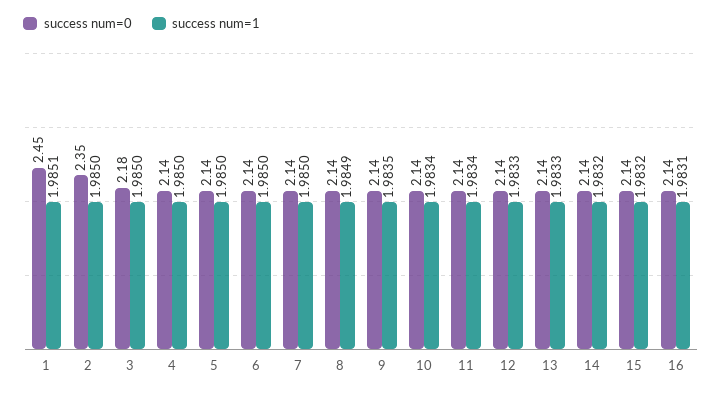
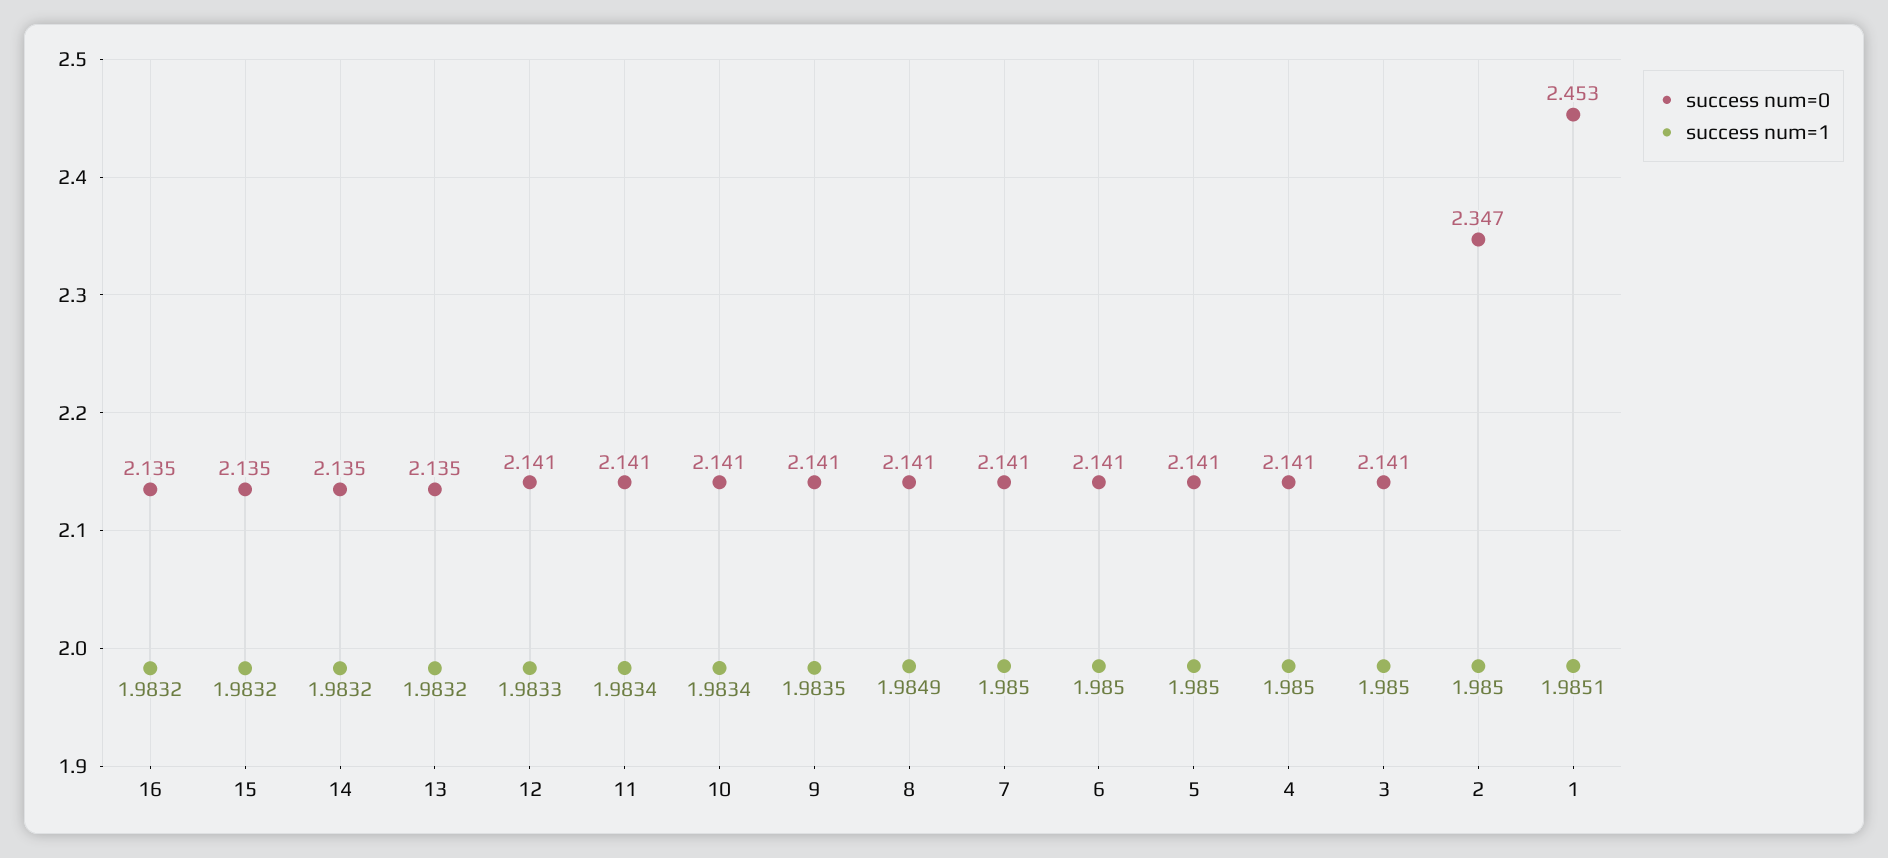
success num=0, 3: 2.18 -> 2.141
success num=1, 13: 1.9833 -> 1.9832
success num=1, 16: 1.9831 -> 1.9832

